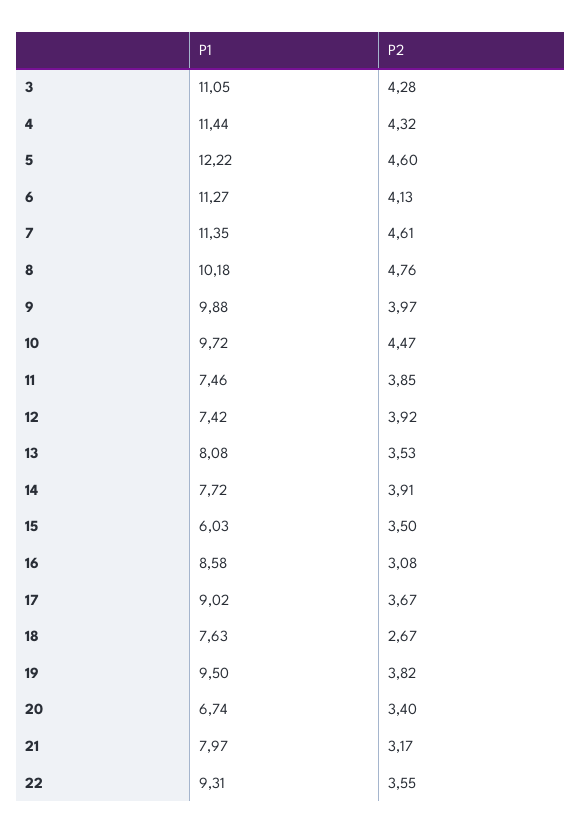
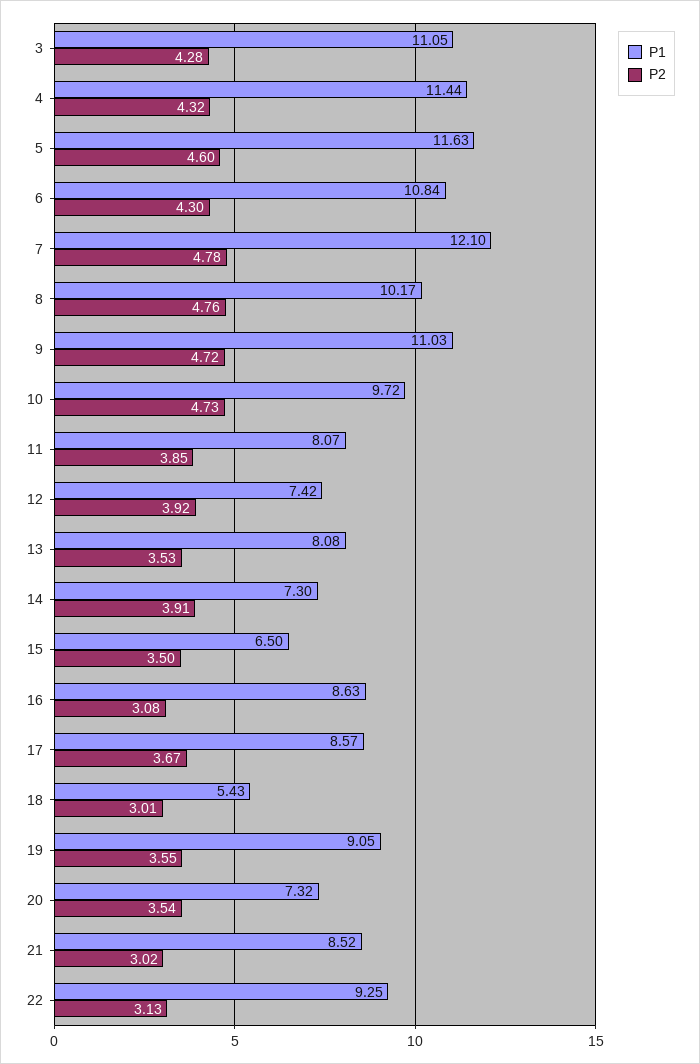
P1, 5: 12.22 -> 11.63
P1, 6: 11.27 -> 10.84
P2, 6: 4.13 -> 4.3
P1, 7: 11.35 -> 12.1
P2, 7: 4.61 -> 4.78
P1, 8: 10.18 -> 10.17
P1, 9: 9.88 -> 11.03
P2, 9: 3.97 -> 4.72
P2, 10: 4.47 -> 4.73
P1, 11: 7.46 -> 8.07
P1, 14: 7.72 -> 7.3
P1, 15: 6.03 -> 6.5
P1, 16: 8.58 -> 8.63
P1, 17: 9.02 -> 8.57
P1, 18: 7.63 -> 5.43
P2, 18: 2.67 -> 3.01
P1, 19: 9.5 -> 9.05
P2, 19: 3.82 -> 3.55
P1, 20: 6.74 -> 7.32
P2, 20: 3.4 -> 3.54
P1, 21: 7.97 -> 8.52
P2, 21: 3.17 -> 3.02
P1, 22: 9.31 -> 9.25
P2, 22: 3.55 -> 3.13

